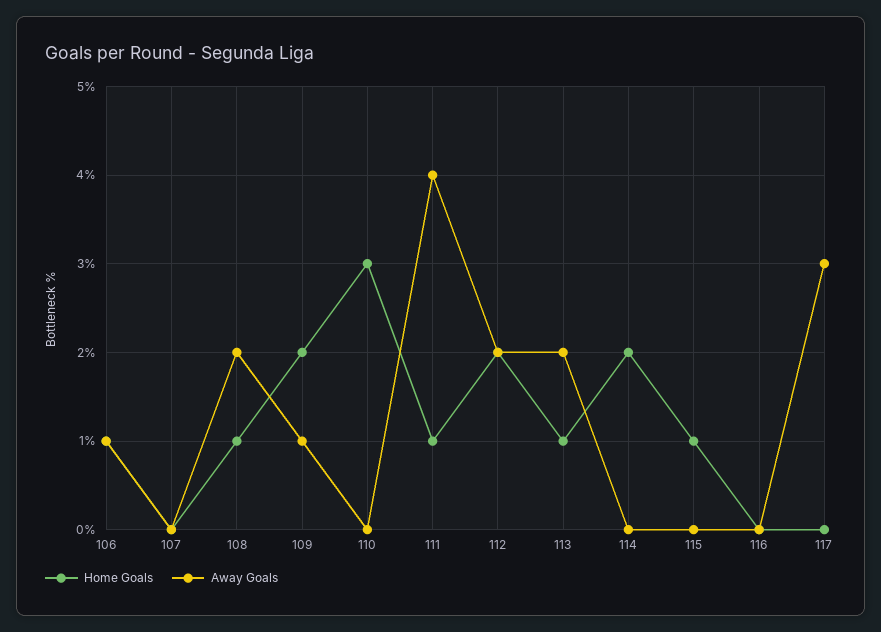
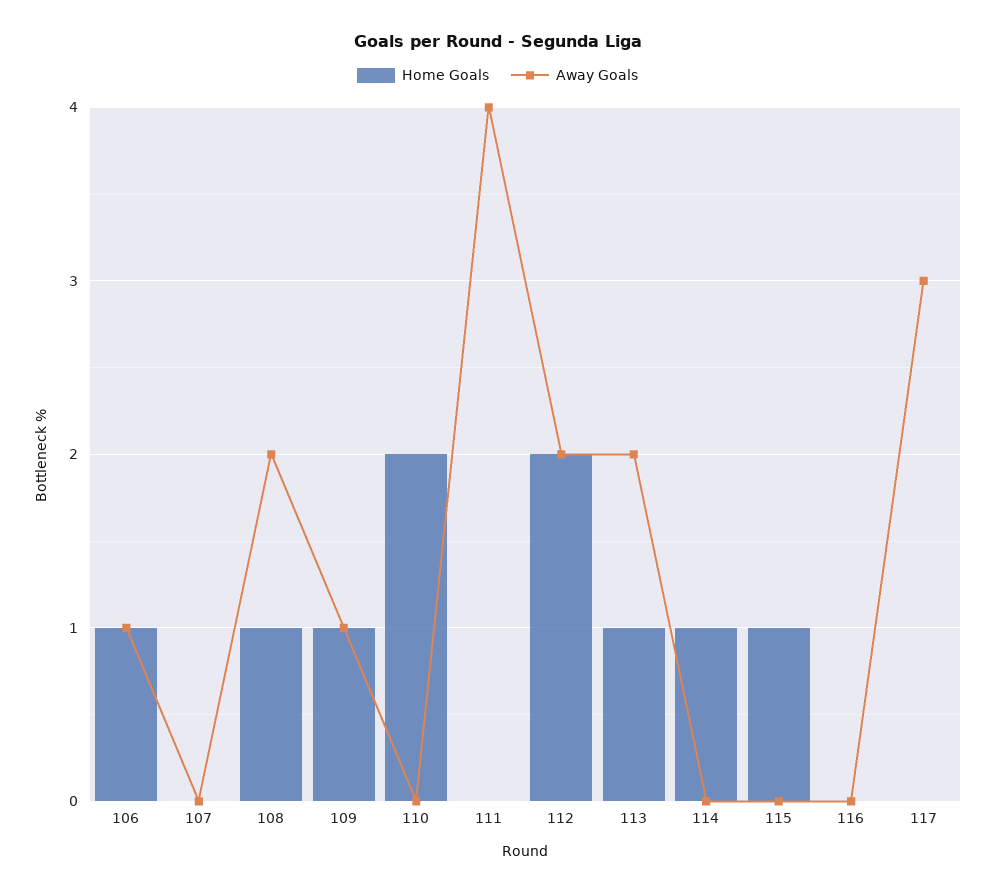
Home Goals, 109: 2 -> 1
Home Goals, 110: 3 -> 2
Home Goals, 111: 1 -> 0
Home Goals, 114: 2 -> 1

